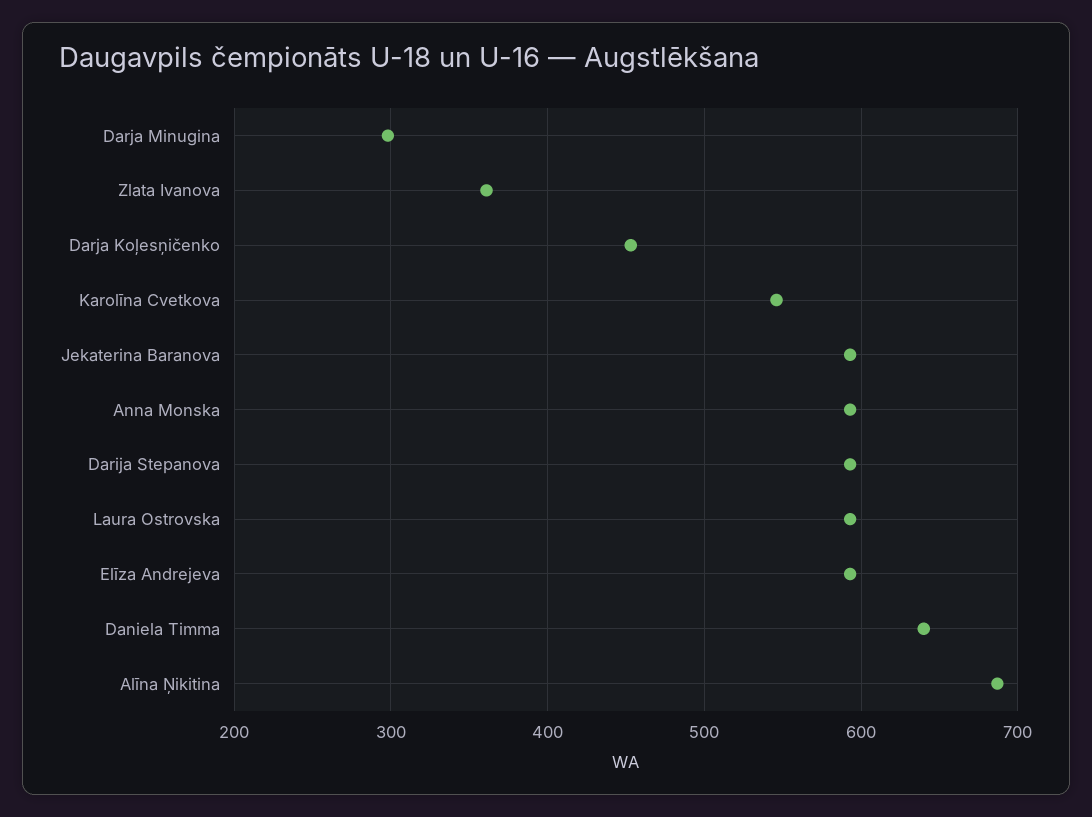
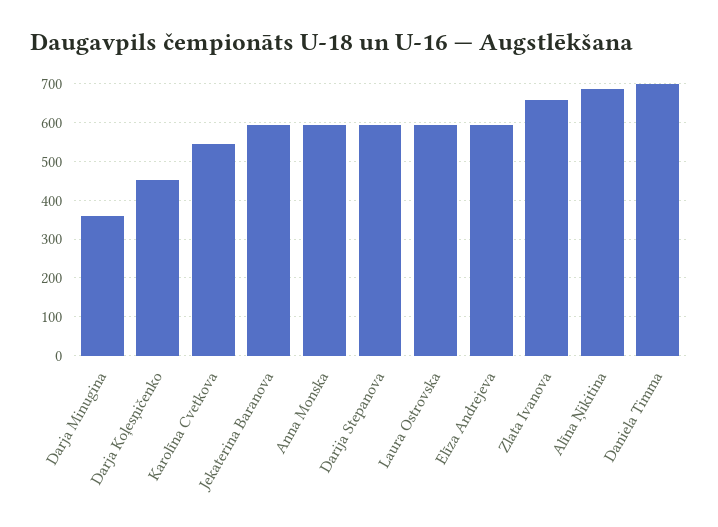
Darja Minugina: 300 -> 360
Zlata Ivanova: 360 -> 660
Daniela Timma: 640 -> 700

